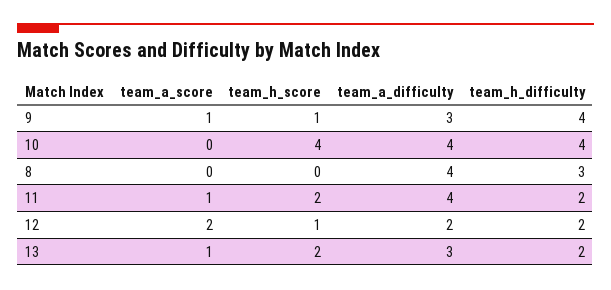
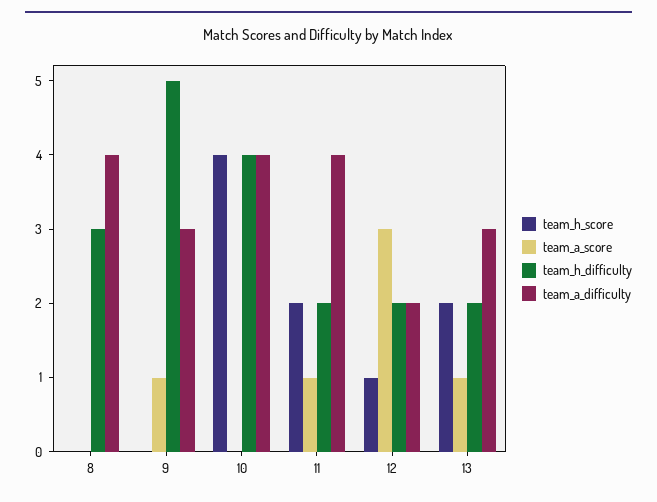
team_h_score, 9: 1 -> 0
team_h_difficulty, 9: 4 -> 5
team_a_score, 12: 2 -> 3

